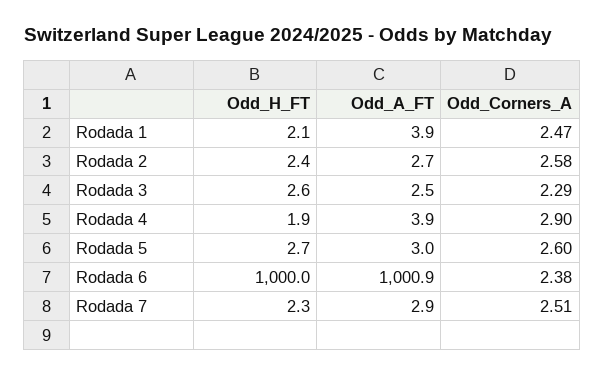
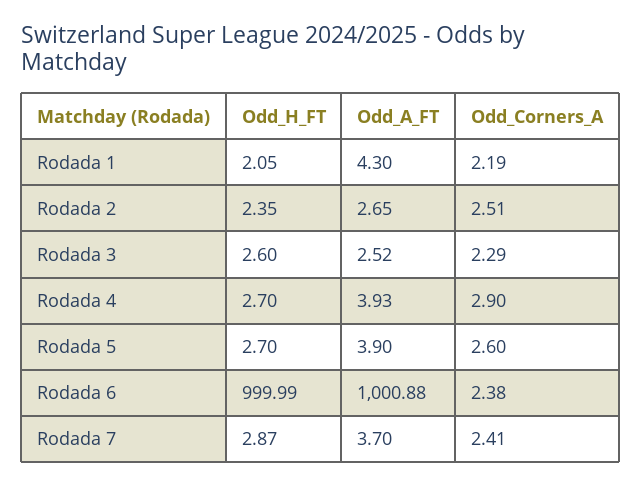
Odd_A_FT, Rodada 1: 3.9 -> 4.3
Odd_Corners_A, Rodada 1: 2.47 -> 2.19
Odd_Corners_A, Rodada 2: 2.58 -> 2.51
Odd_H_FT, Rodada 4: 1.9 -> 2.7
Odd_A_FT, Rodada 5: 3 -> 3.9
Odd_H_FT, Rodada 7: 2.3 -> 2.87
Odd_A_FT, Rodada 7: 2.9 -> 3.7
Odd_Corners_A, Rodada 7: 2.51 -> 2.41

